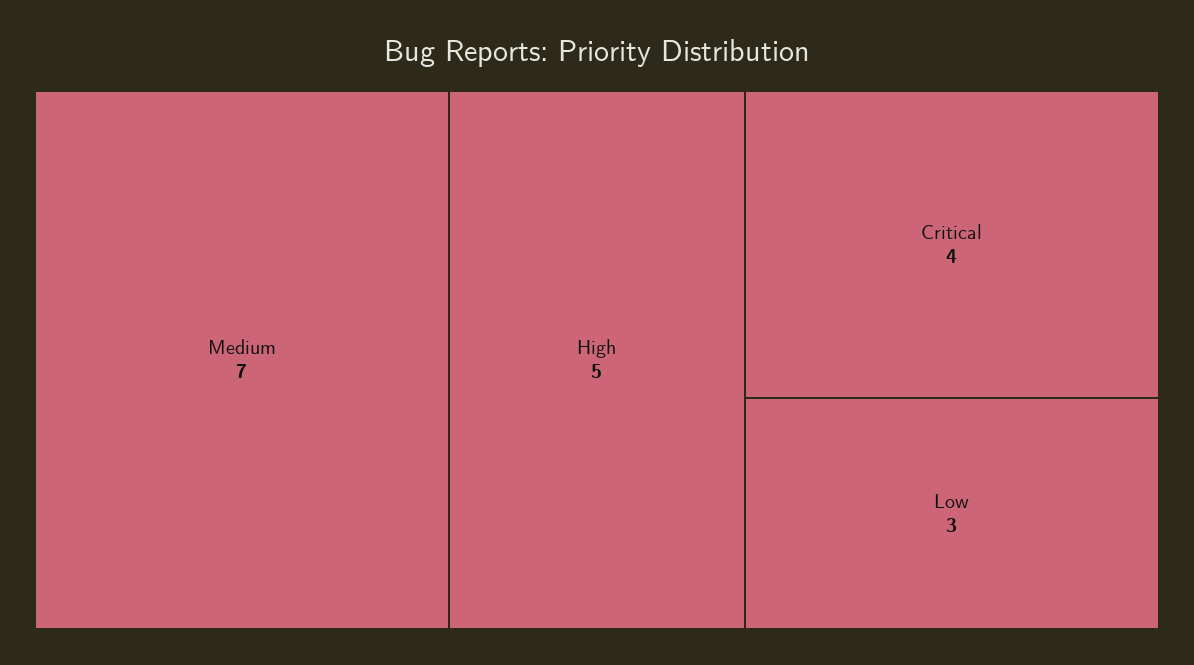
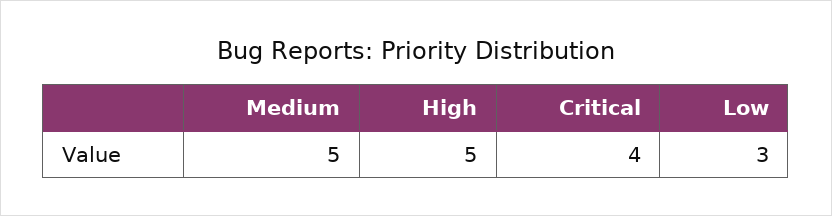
Medium: 7 -> 5

